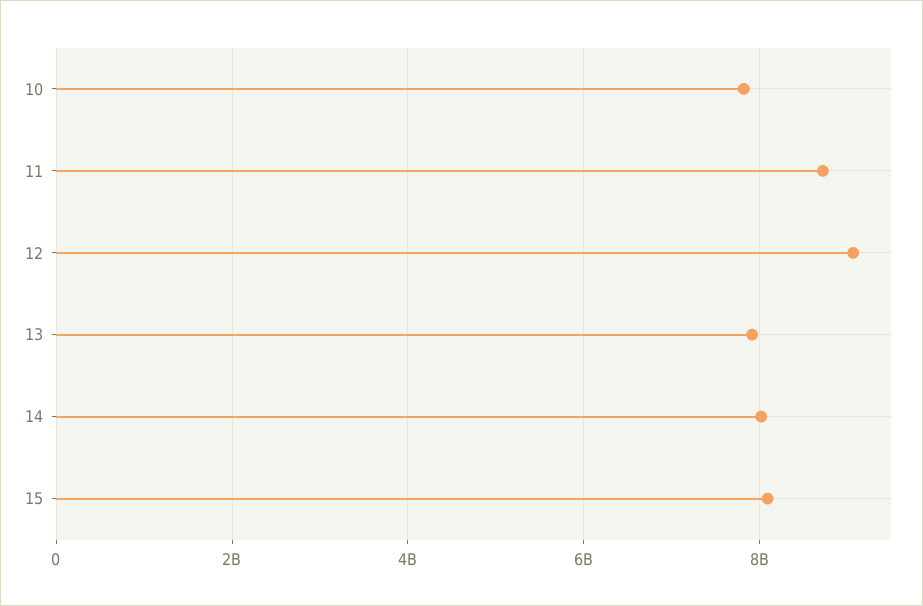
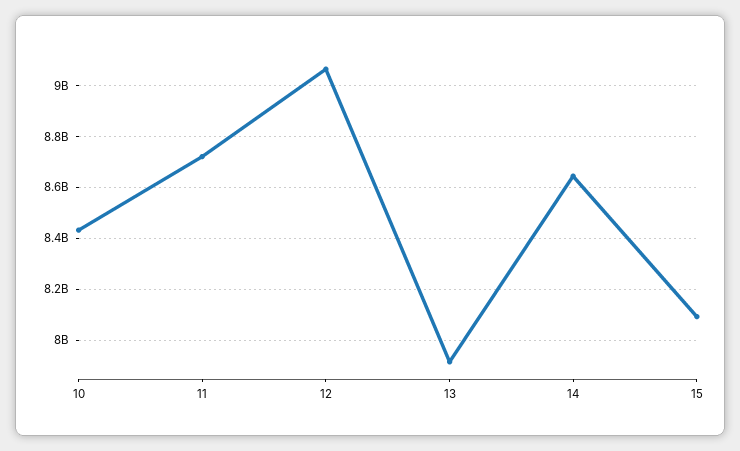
10: 7800000000 -> 8425000000
14: 8000000000 -> 8650000000

